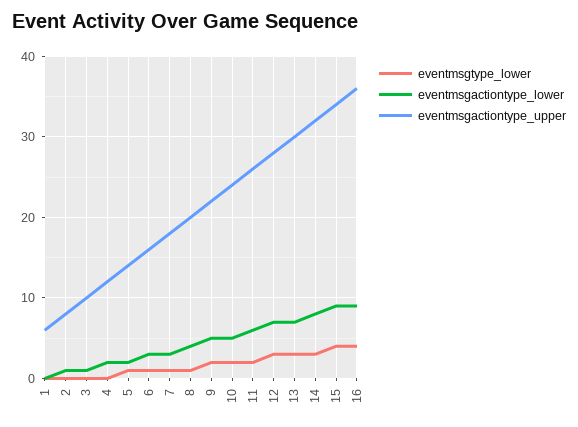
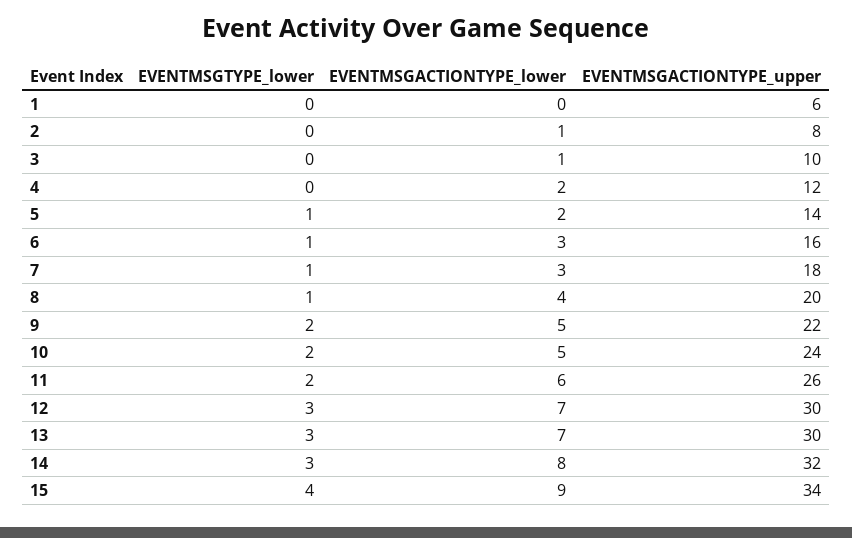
eventmsgactiontype_upper, 12: 28 -> 30
eventmsgtype_lower, 16: 4 -> none
eventmsgactiontype_lower, 16: 9 -> none
eventmsgactiontype_upper, 16: 36 -> none

